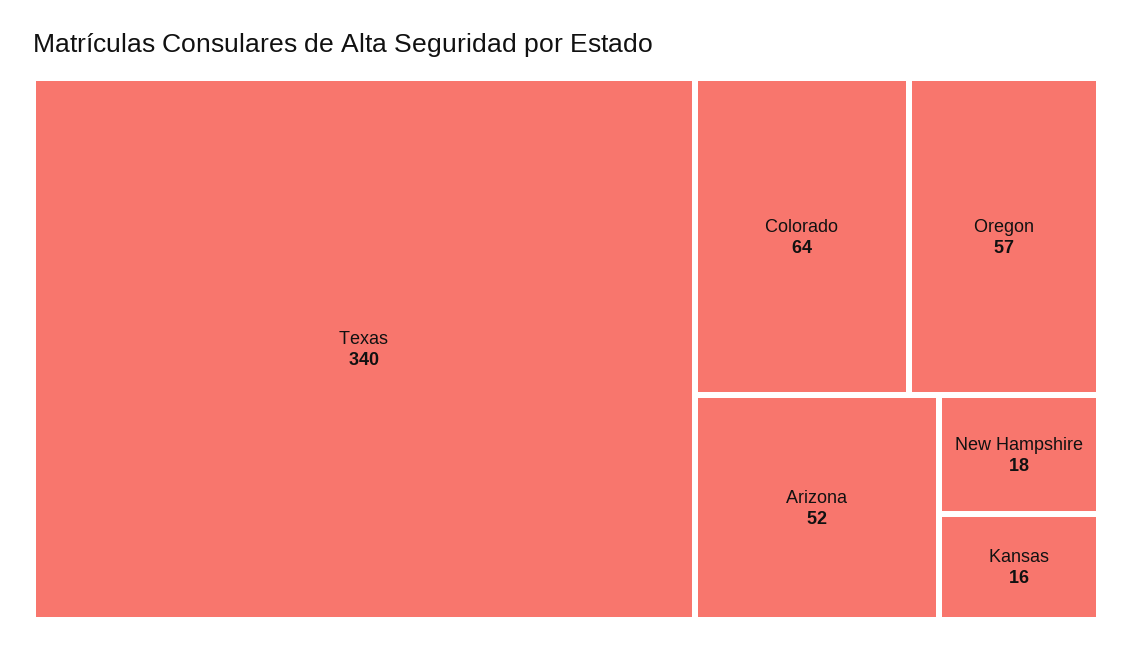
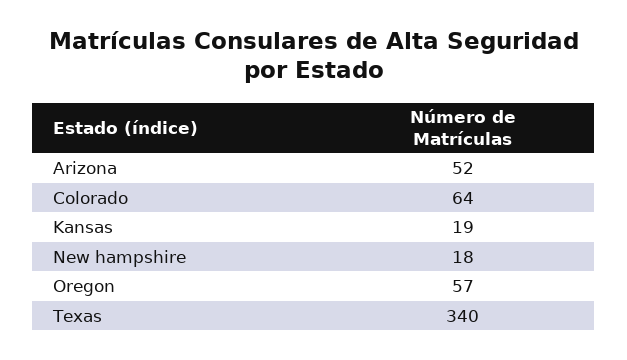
Kansas: 16 -> 19

